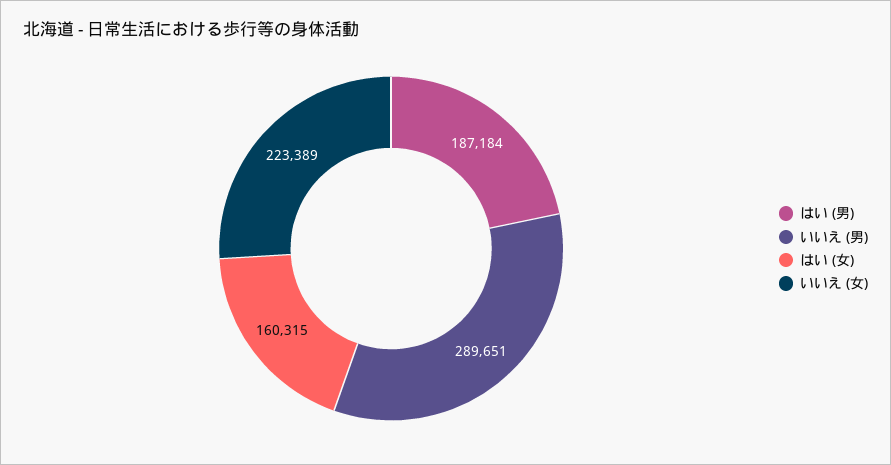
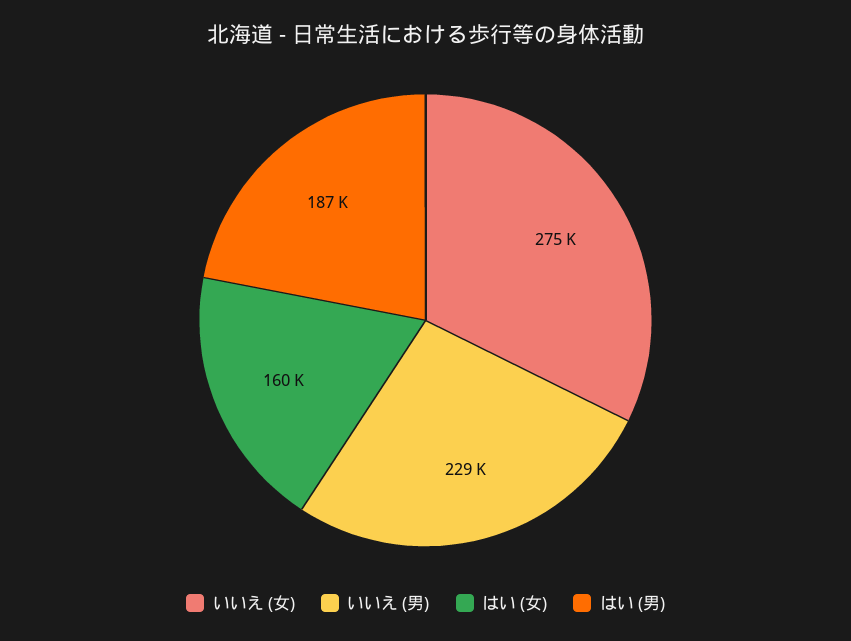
いいえ (男): 289651 -> 229000
いいえ (女): 223389 -> 275000

